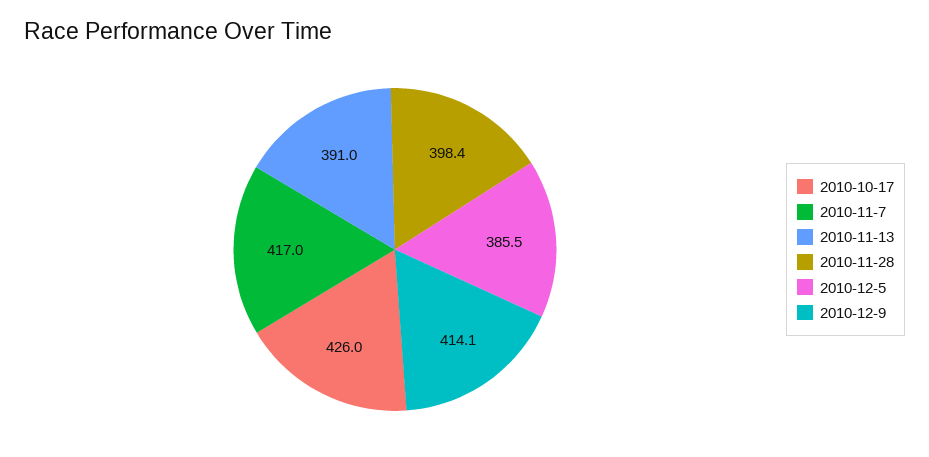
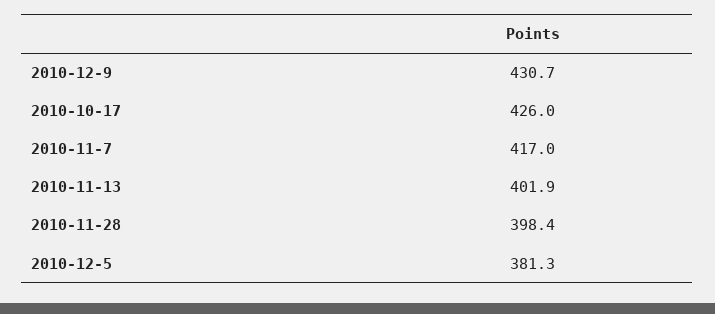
2010-11-13: 391 -> 401.9
2010-12-5: 385.5 -> 381.3
2010-12-9: 414.1 -> 430.7

